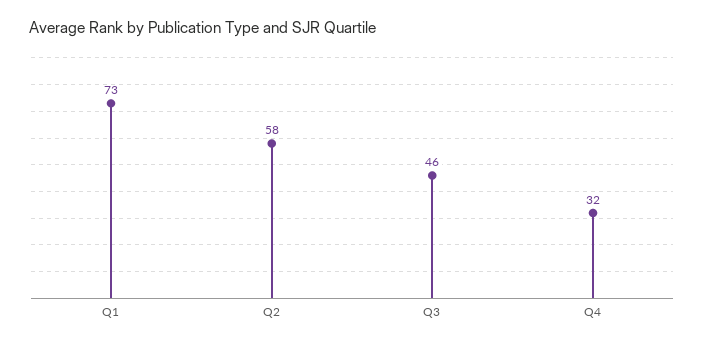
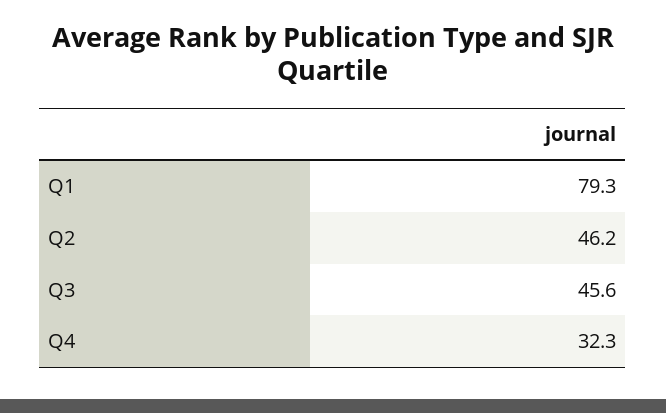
Q1: 73 -> 79.3
Q2: 58 -> 46.2

